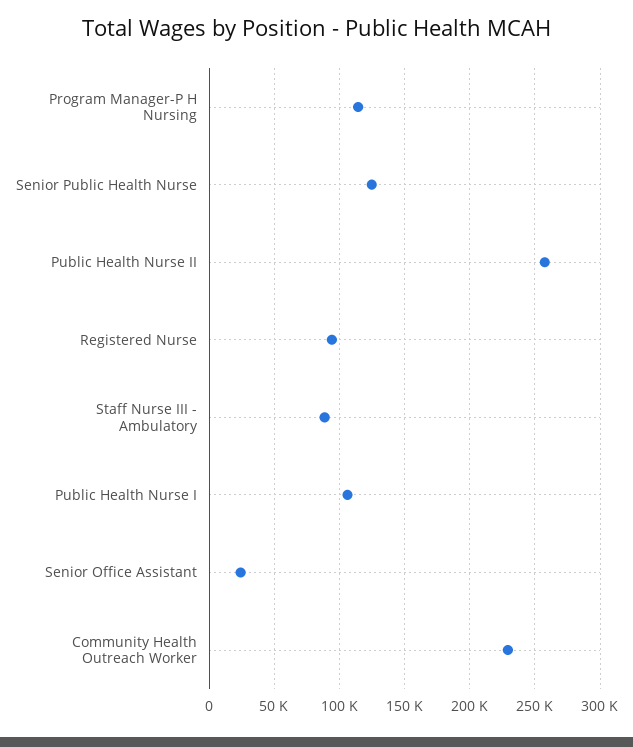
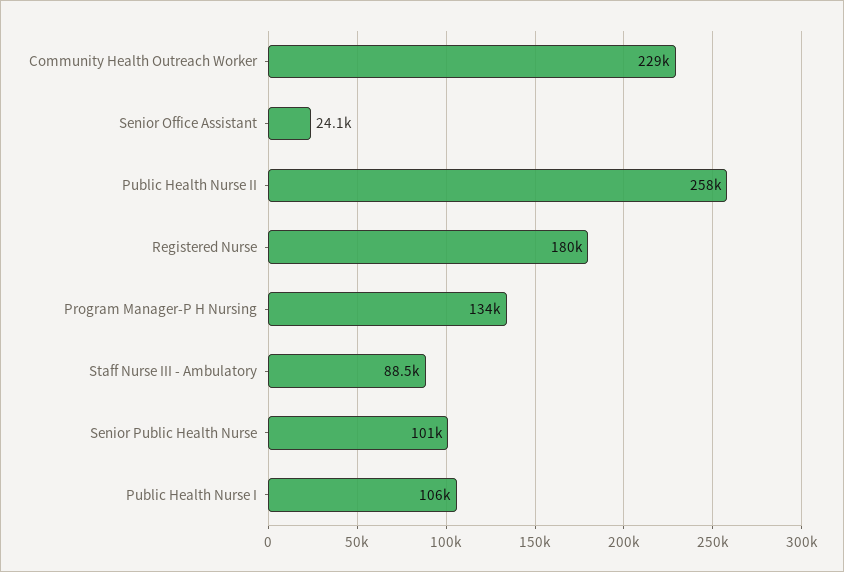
Program Manager-P H Nursing: 115000 -> 134000
Senior Public Health Nurse: 125000 -> 101000
Registered Nurse: 95000 -> 180000

